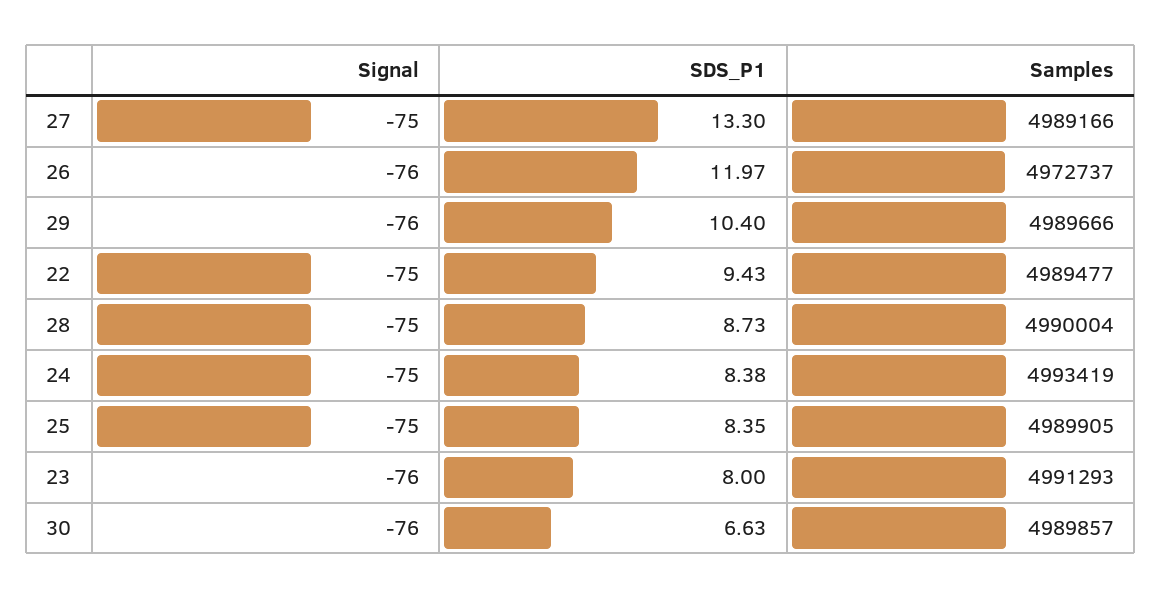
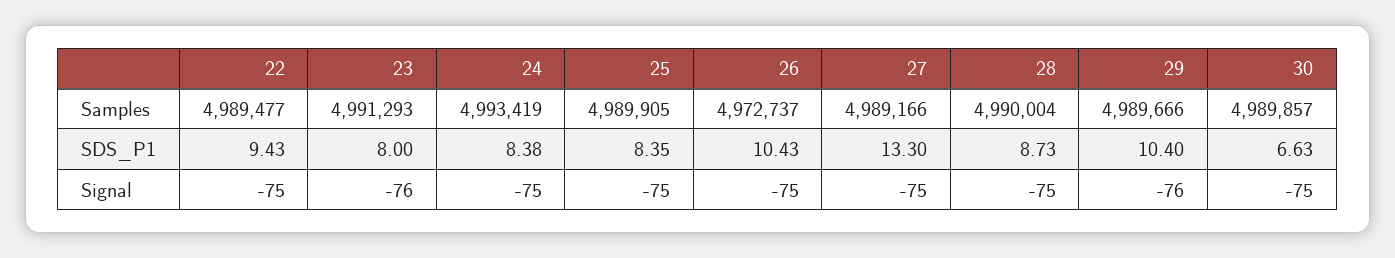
Signal, 26: -76 -> -75
SDS_P1, 26: 11.97 -> 10.43
Signal, 30: -76 -> -75

